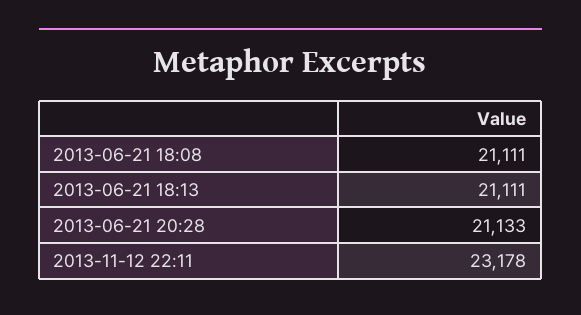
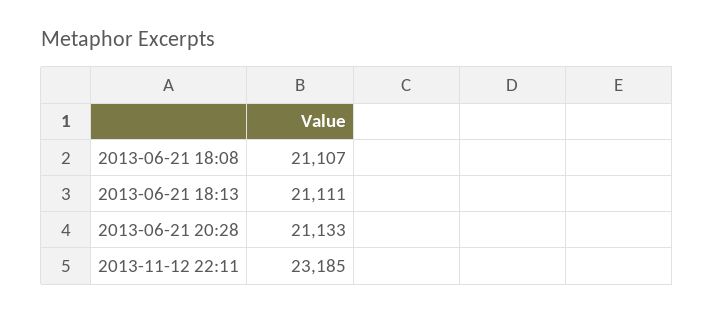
2013-06-21 18:08: 21111 -> 21107
2013-11-12 22:11: 23178 -> 23185

